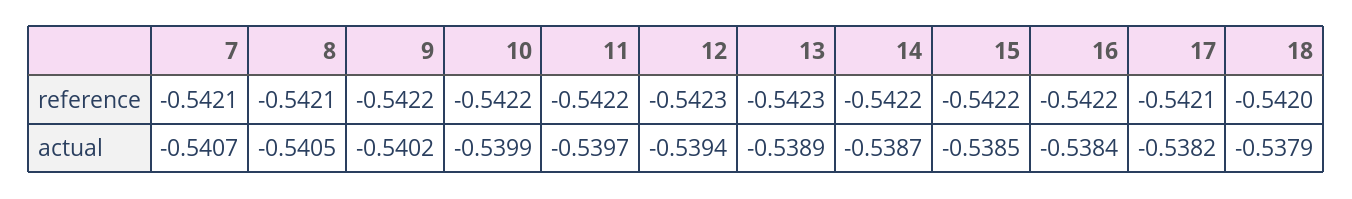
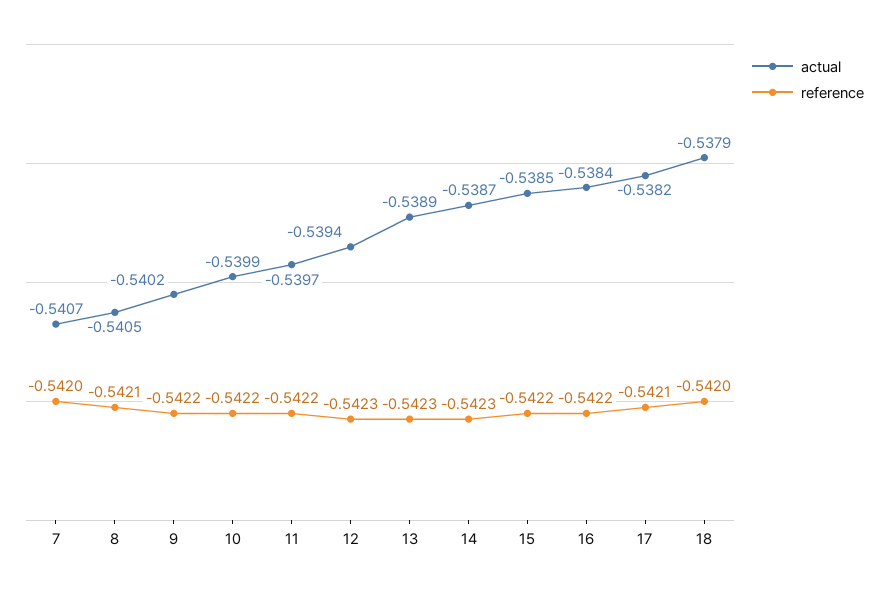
reference, 7: -0.5421 -> -0.542
reference, 14: -0.5422 -> -0.5423

